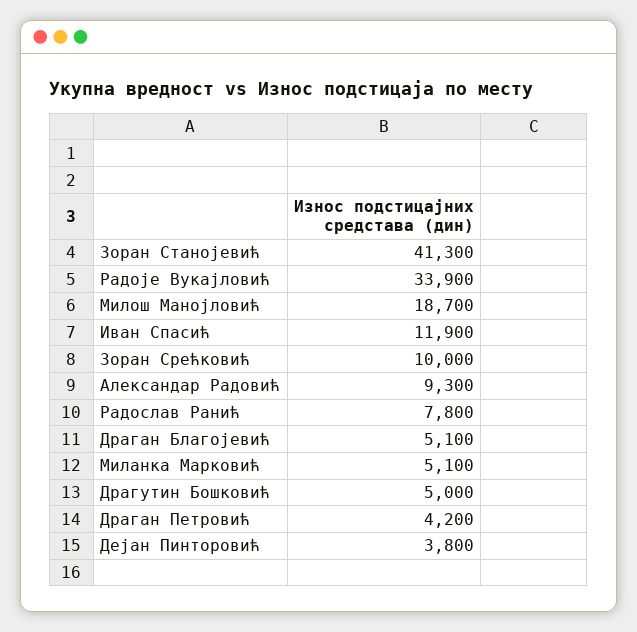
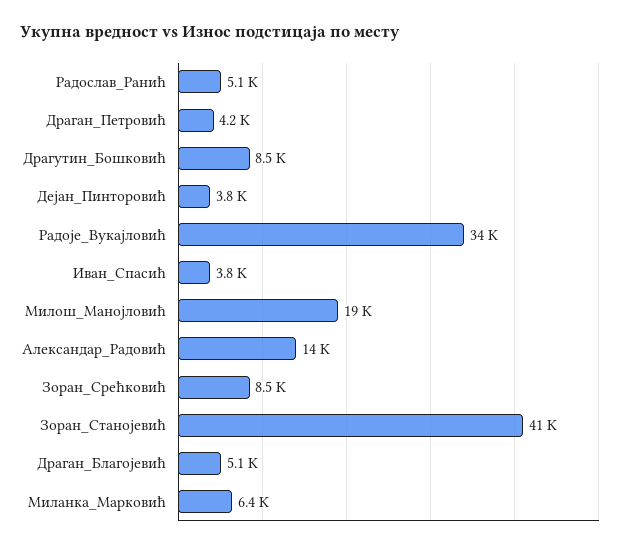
Иван Спасић: 11900 -> 3800
Зоран Срећковић: 10000 -> 8500
Александар Радовић: 9300 -> 14000
Радослав Ранић: 7800 -> 5100
Миланка Марковић: 5100 -> 6400
Драгутин Бошковић: 5000 -> 8500

